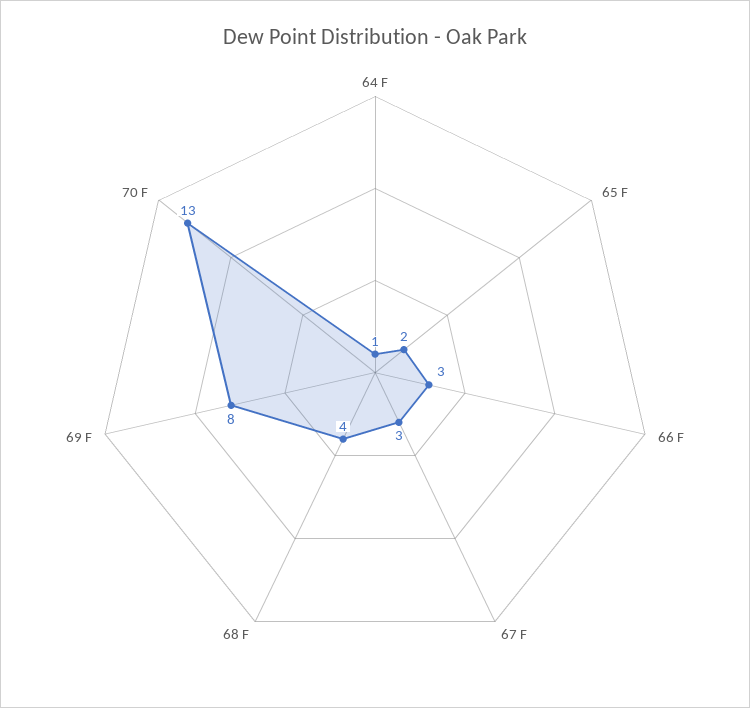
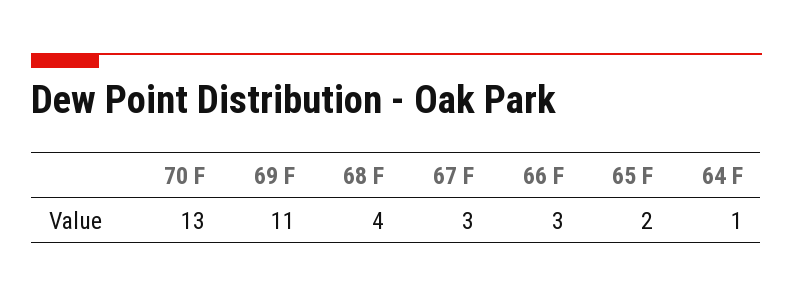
69 F: 8 -> 11

